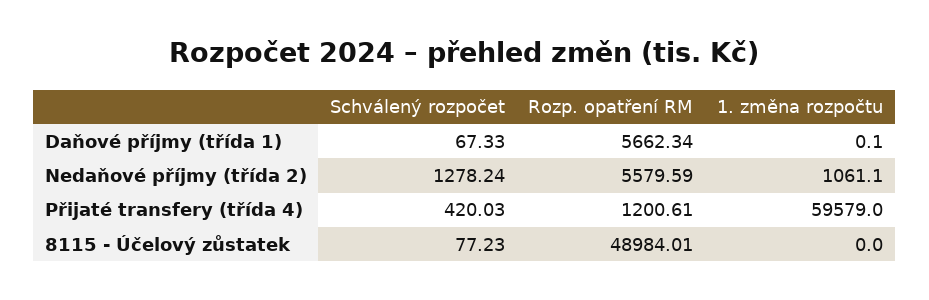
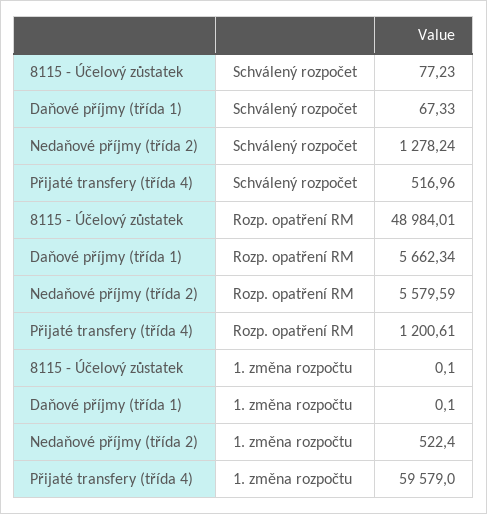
1. změna rozpočtu, Nedaňové příjmy (třída 2): 1061.1 -> 522.4
Schválený rozpočet, Přijaté transfery (třída 4): 420.03 -> 516.96
1. změna rozpočtu, 8115 - Účelový zůstatek: 0 -> 0.1

